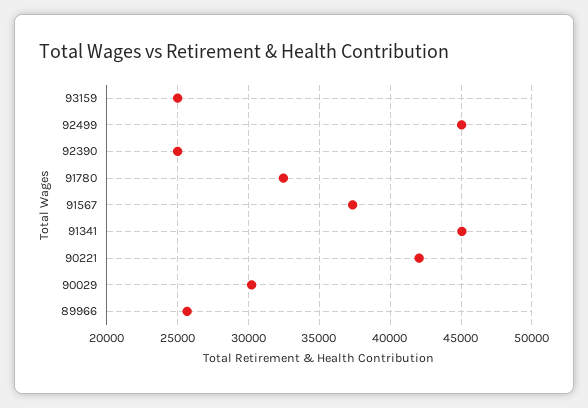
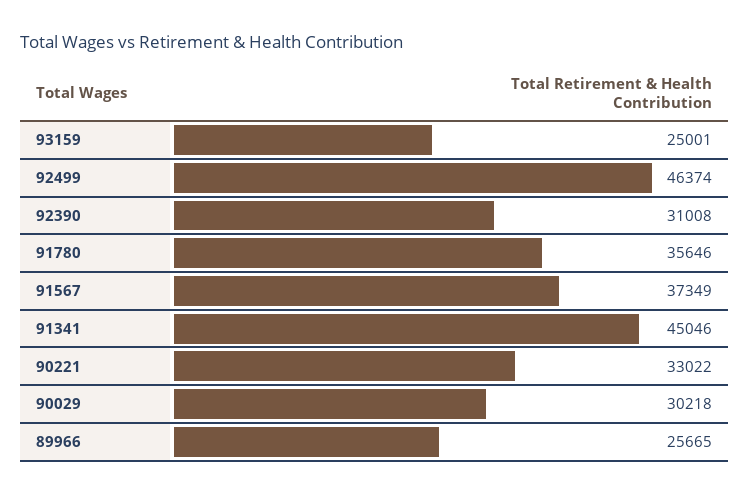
92499: 45000 -> 46374
92390: 25000 -> 31008
91780: 32500 -> 35646
90221: 42000 -> 33022

